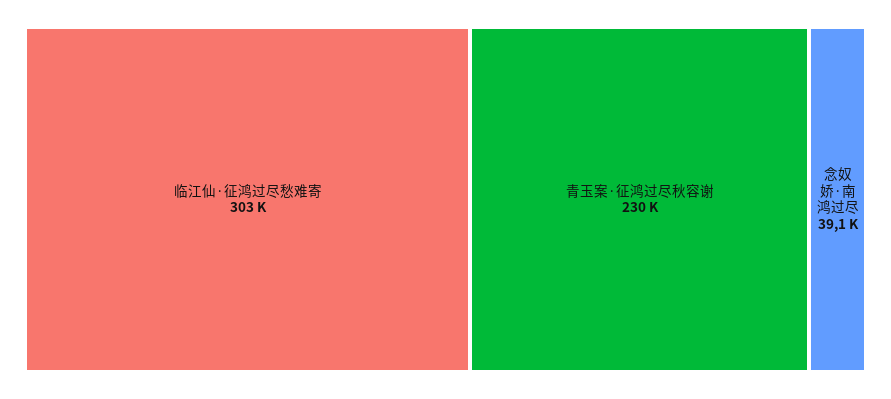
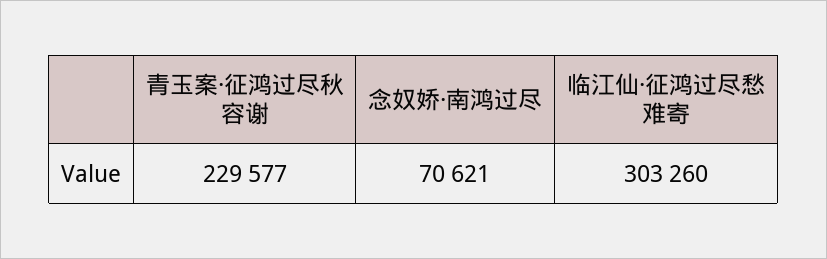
念奴娇·南鸿过尽: 39100 -> 70621

